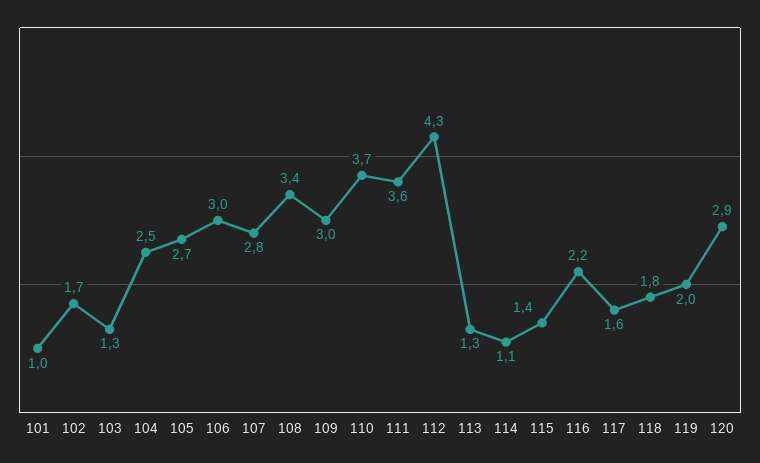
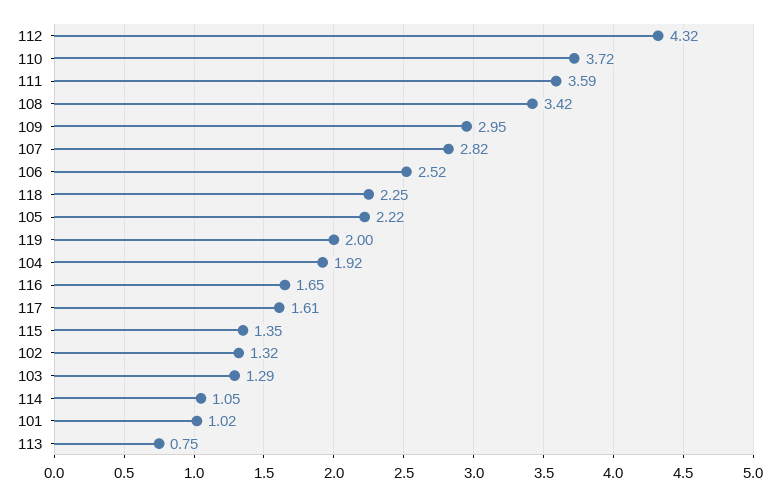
102: 1.7 -> 1.32
104: 2.5 -> 1.92
105: 2.7 -> 2.22
106: 3 -> 2.52
113: 1.3 -> 0.75
116: 2.2 -> 1.65
118: 1.8 -> 2.25
120: 2.9 -> none

